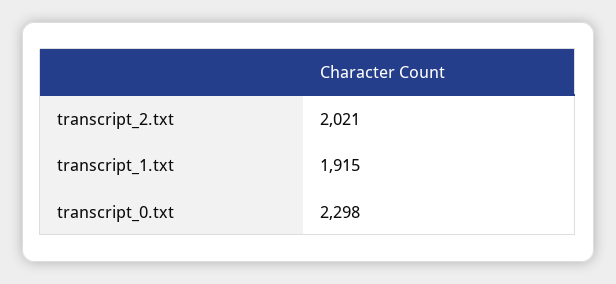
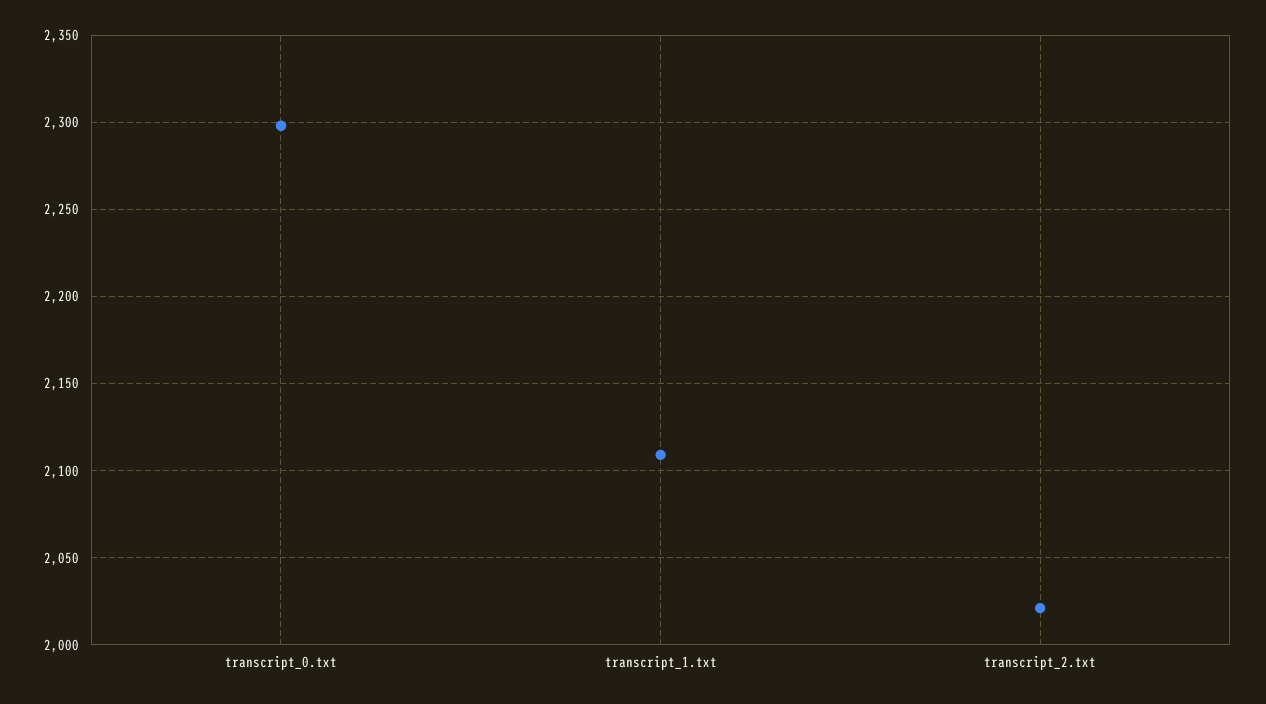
transcript_1.txt: 1915 -> 2110

